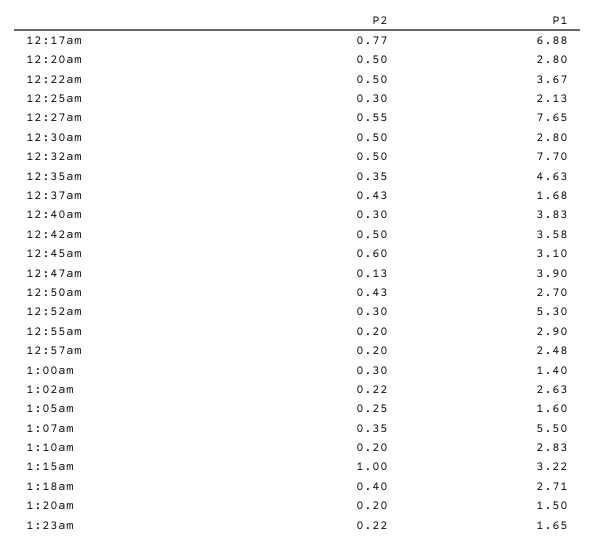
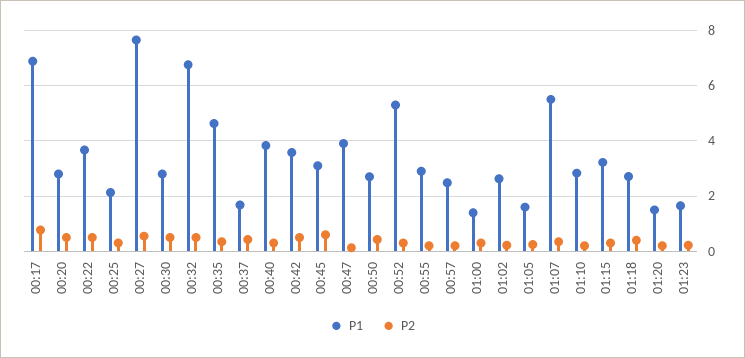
P1, 12:32am: 7.7 -> 6.75
P2, 1:15am: 1 -> 0.25

